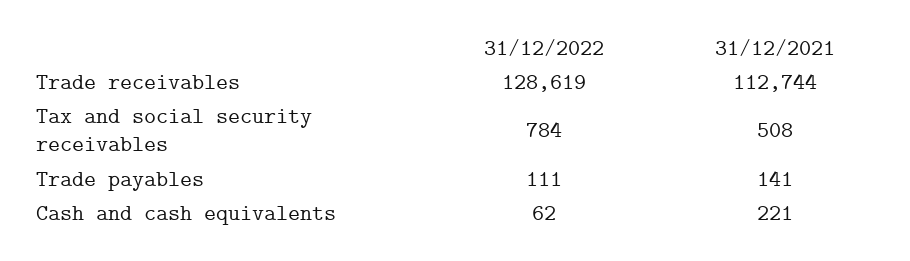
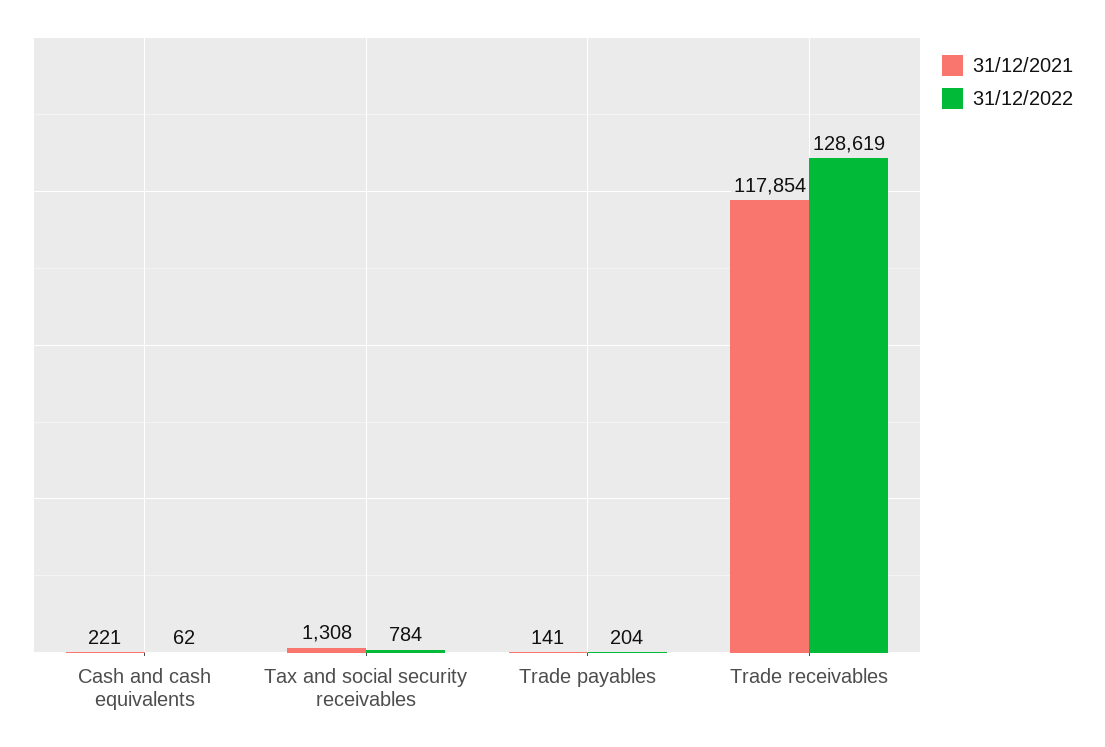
31/12/2021, Trade receivables: 112744 -> 117854
31/12/2021, Tax and social security receivables: 508 -> 1308
31/12/2022, Trade payables: 111 -> 204

